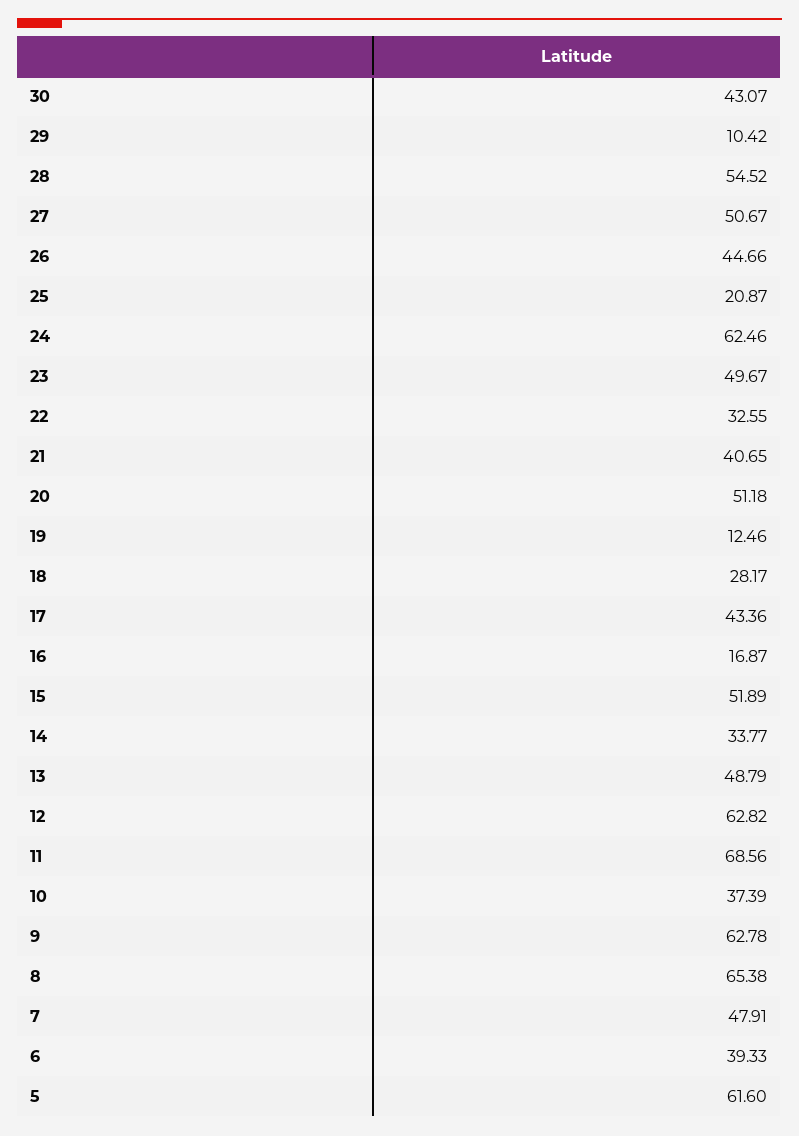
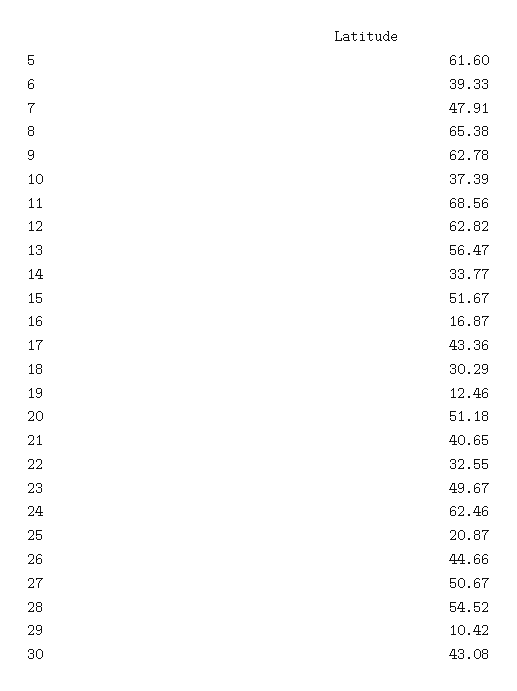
30: 43.07 -> 43.08
18: 28.17 -> 30.29
15: 51.89 -> 51.67
13: 48.79 -> 56.47

